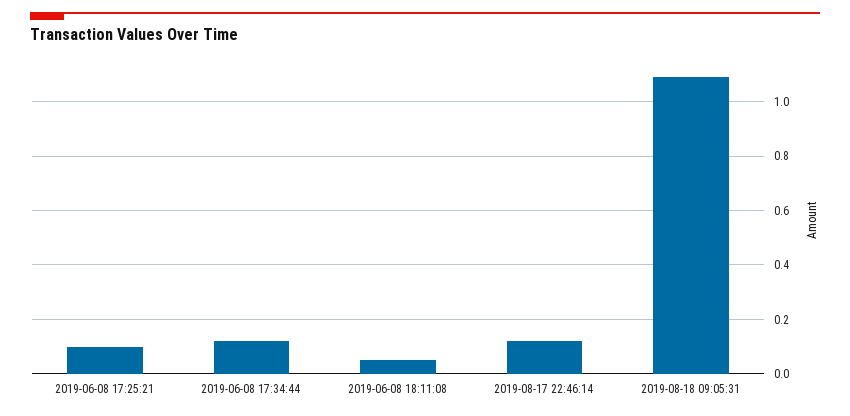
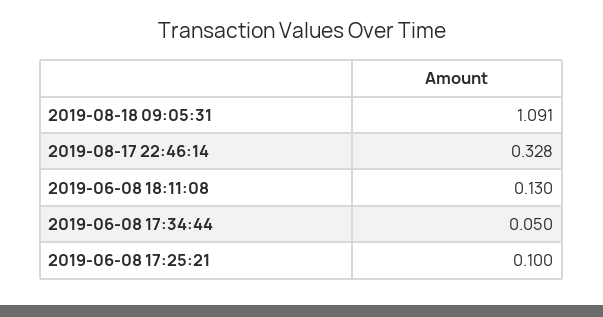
2019-06-08 17:34:44: 0.125 -> 0.05
2019-06-08 18:11:08: 0.05 -> 0.13
2019-08-17 22:46:14: 0.125 -> 0.328

